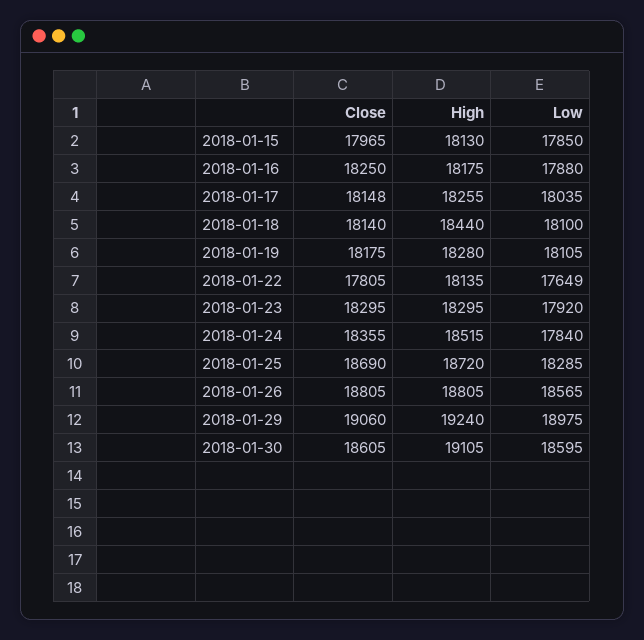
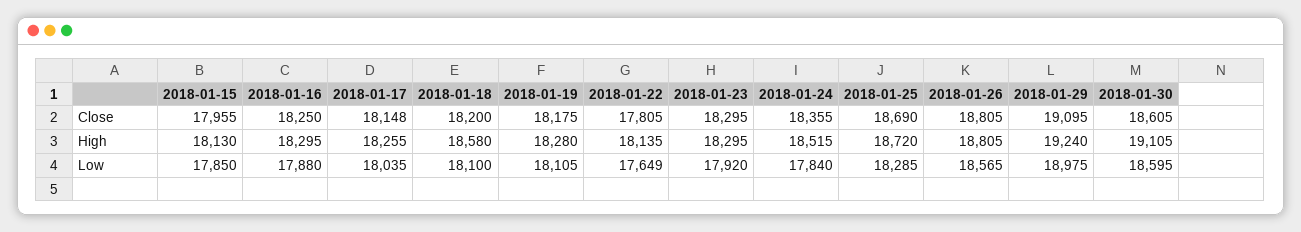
Close, 2018-01-15: 17965 -> 17955
High, 2018-01-16: 18175 -> 18295
Close, 2018-01-18: 18140 -> 18200
High, 2018-01-18: 18440 -> 18580
Close, 2018-01-29: 19060 -> 19095

